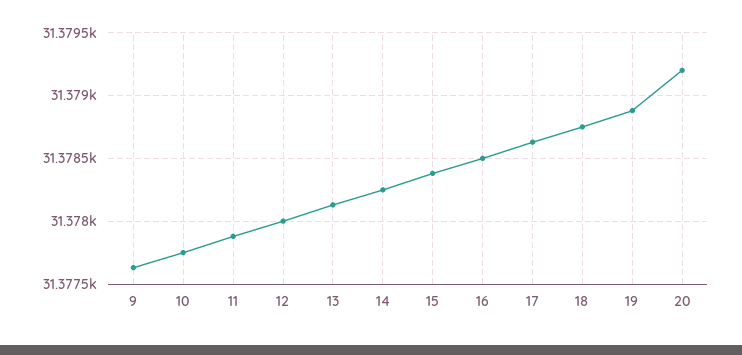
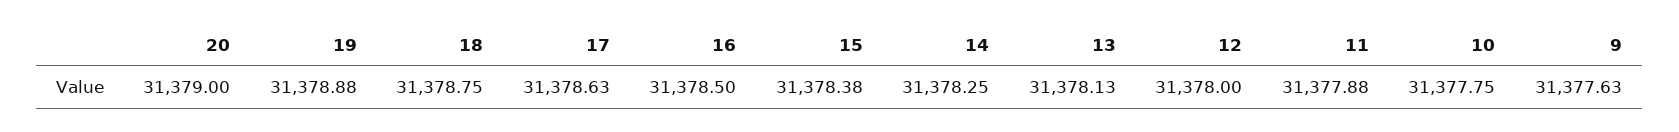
20: 31379.2 -> 31379

